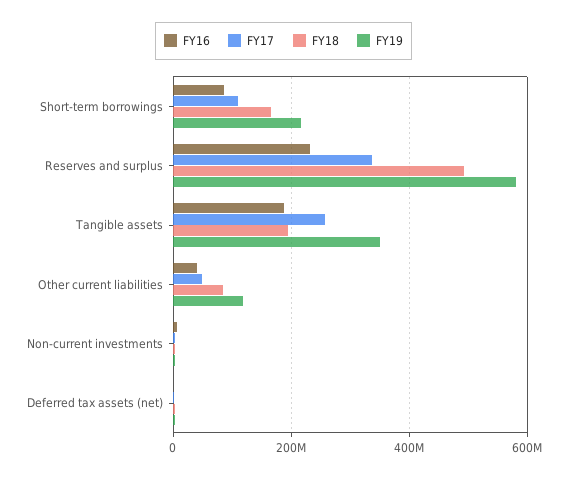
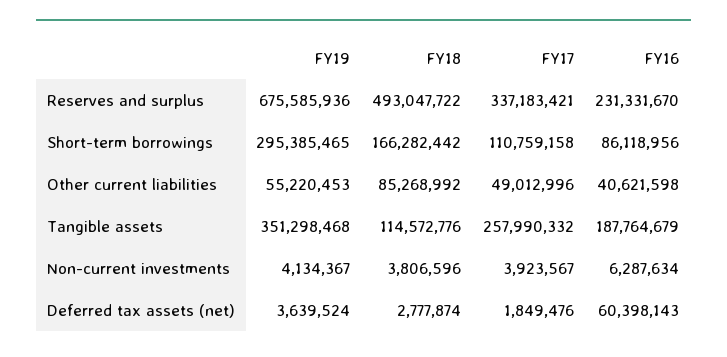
FY19, Short-term borrowings: 220000000 -> 295385465
FY19, Reserves and surplus: 580000000 -> 675585936
FY18, Tangible assets: 200000000 -> 114572776
FY19, Other current liabilities: 120000000 -> 55220453
FY16, Deferred tax assets (net): 0 -> 60398143

